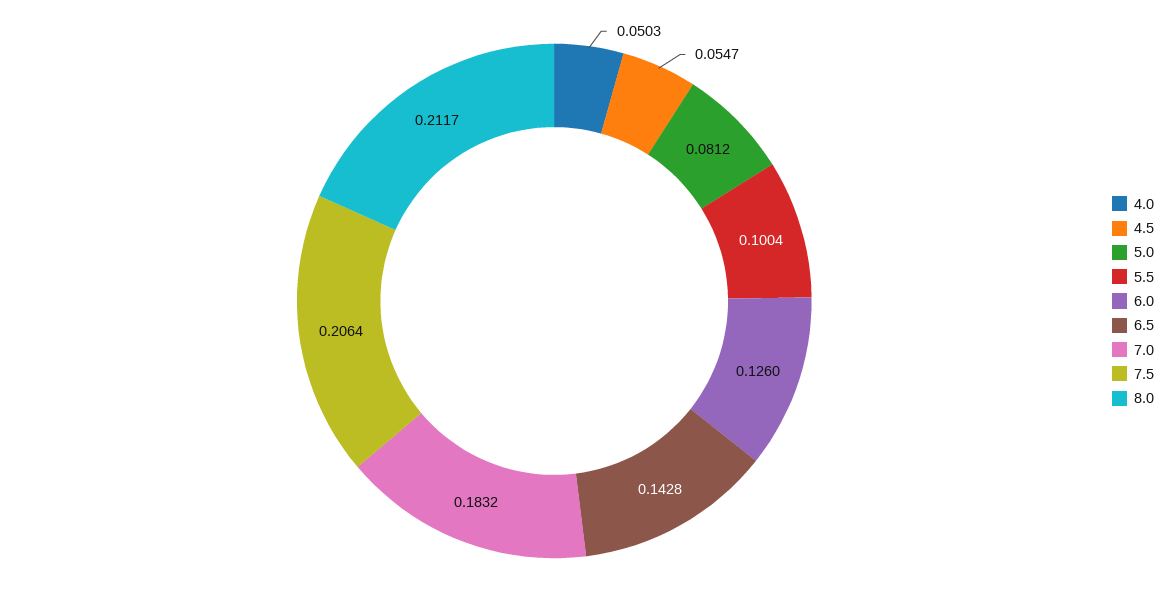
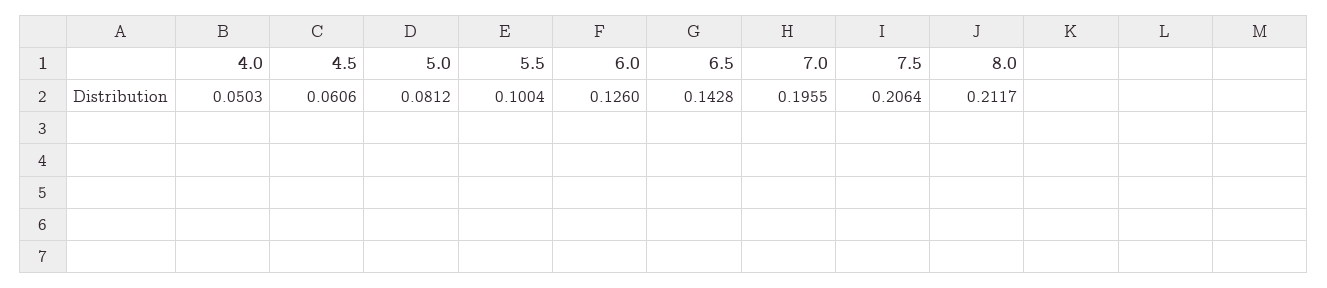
4.5: 0.0547 -> 0.0606
7.0: 0.1832 -> 0.1955

